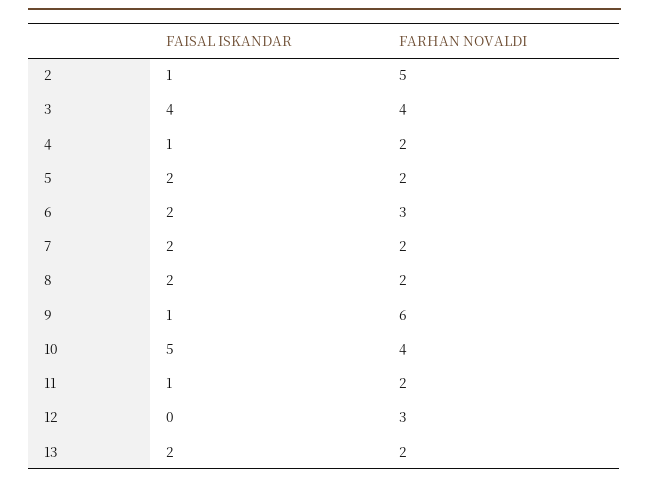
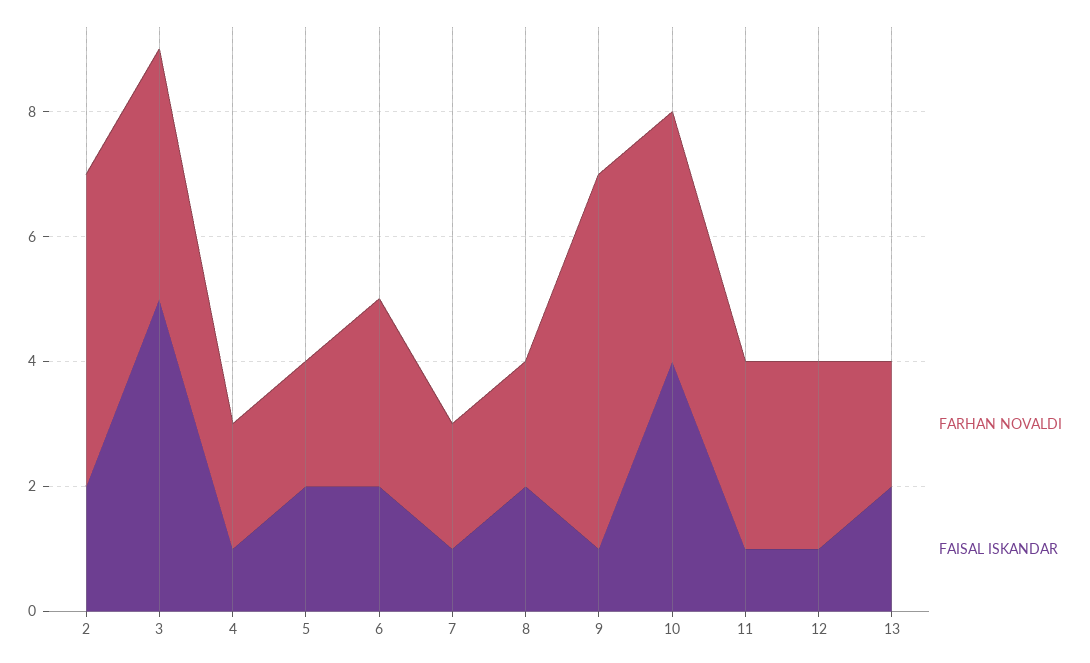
FAISAL ISKANDAR, 2: 1 -> 2
FAISAL ISKANDAR, 3: 4 -> 5
FAISAL ISKANDAR, 7: 2 -> 1
FAISAL ISKANDAR, 10: 5 -> 4
FARHAN NOVALDI, 11: 2 -> 3
FAISAL ISKANDAR, 12: 0 -> 1

